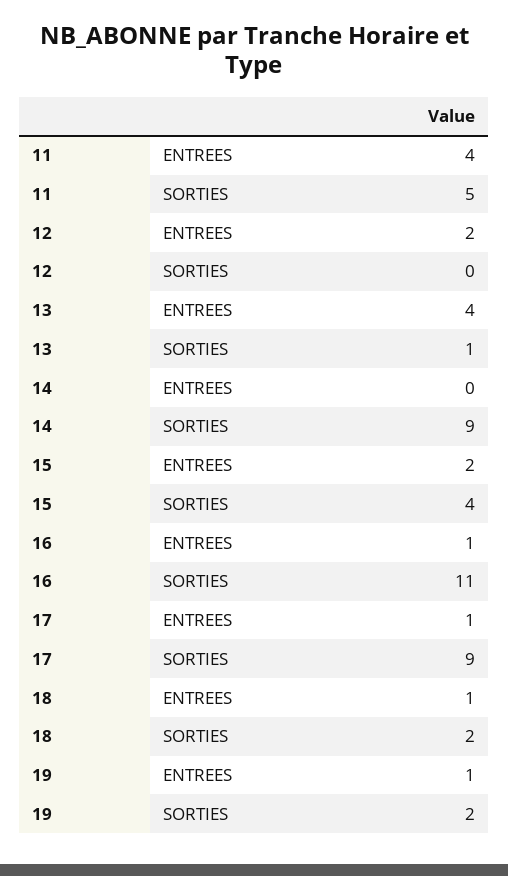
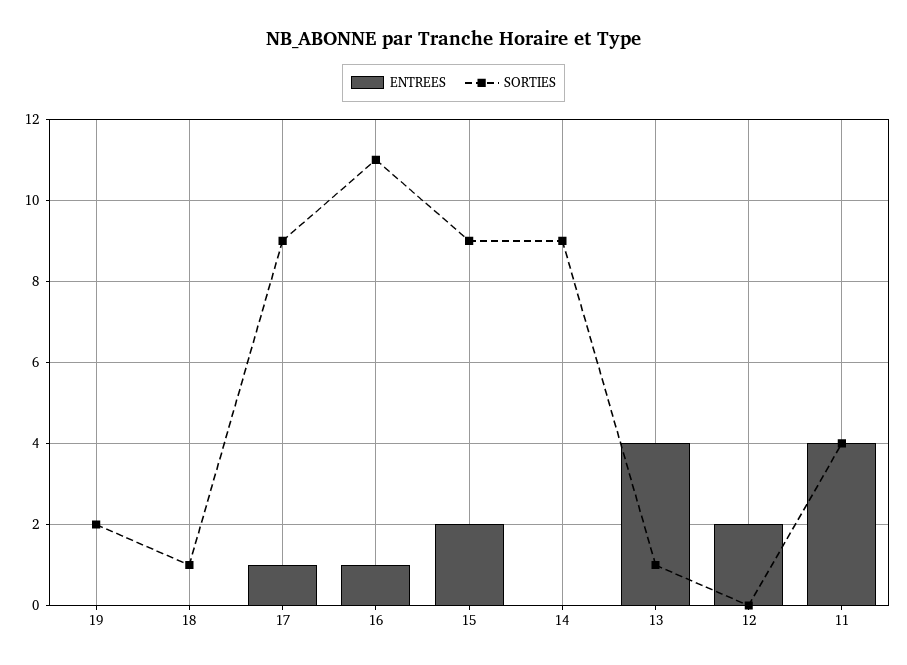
SORTIES, 11: 5 -> 4
SORTIES, 15: 4 -> 9
ENTREES, 18: 1 -> 0
SORTIES, 18: 2 -> 1
ENTREES, 19: 1 -> 0

